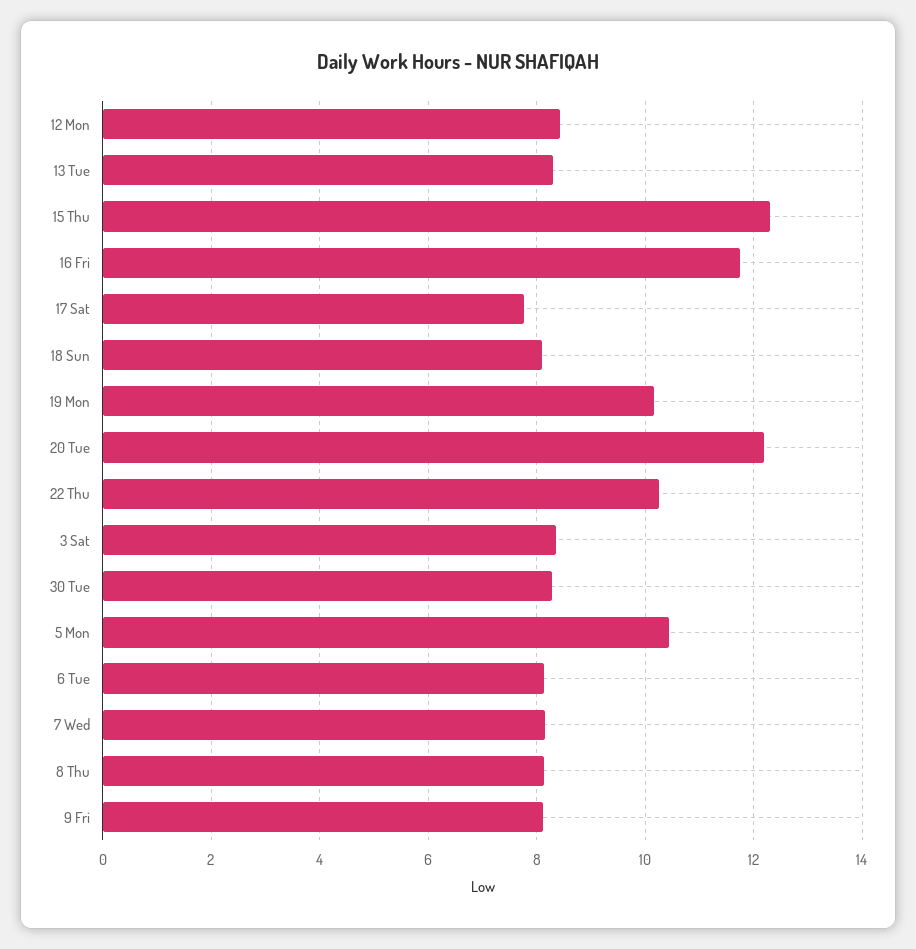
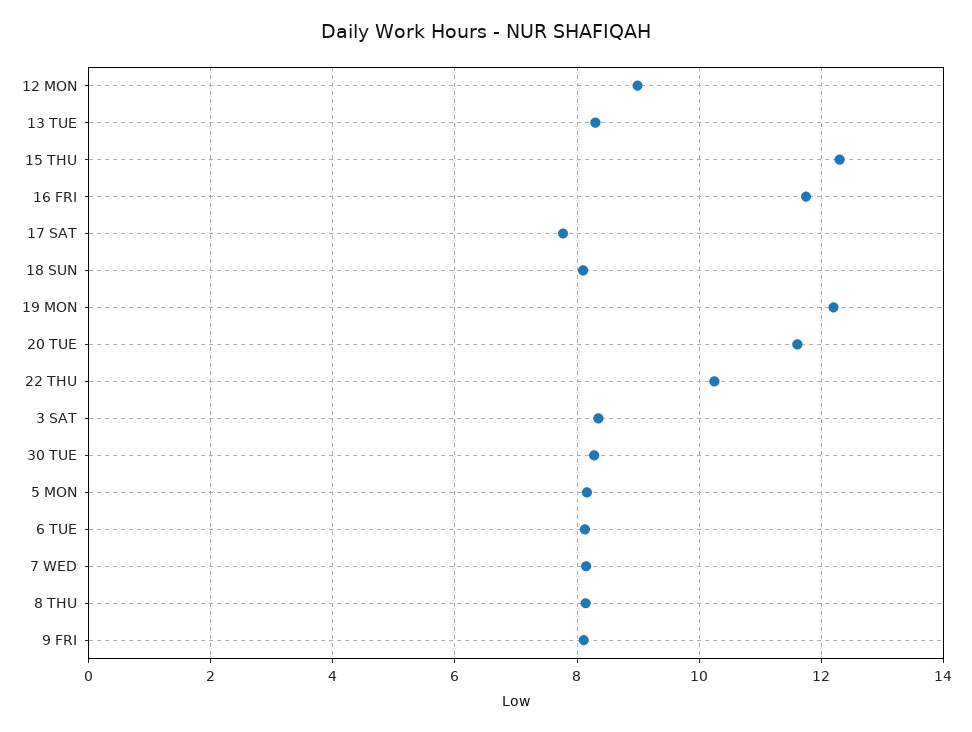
12 Mon: 8.4 -> 9
19 Mon: 10.2 -> 12.2
20 Tue: 12.2 -> 11.6
5 Mon: 10.4 -> 8.2

